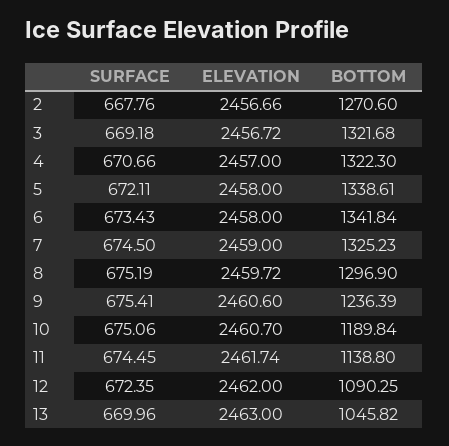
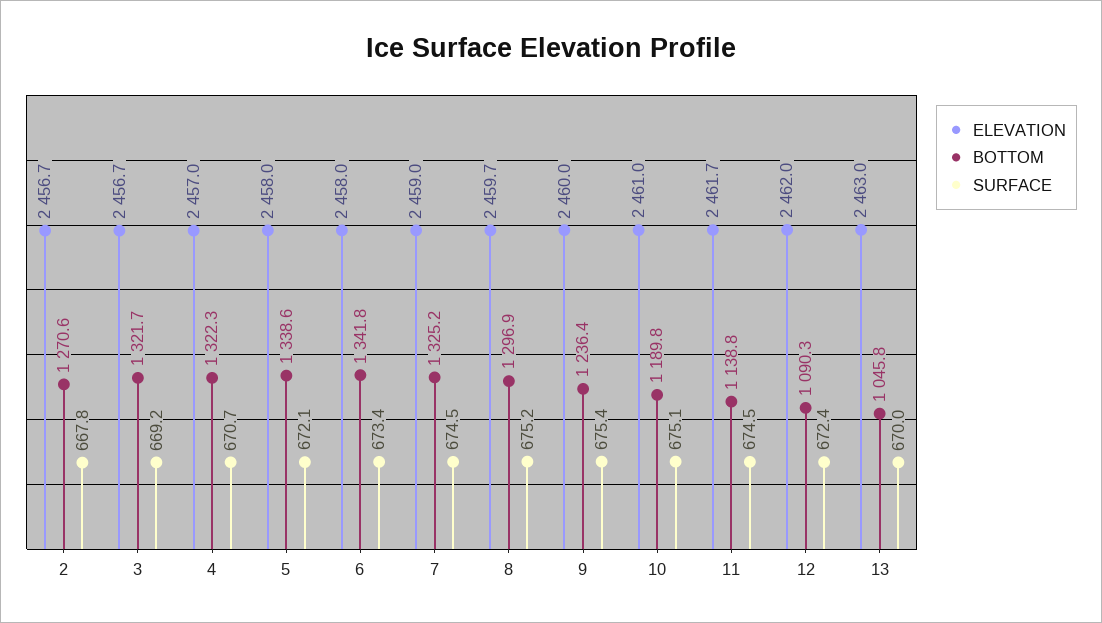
ELEVATION, 9: 2460.6 -> 2460
ELEVATION, 10: 2460.7 -> 2461

